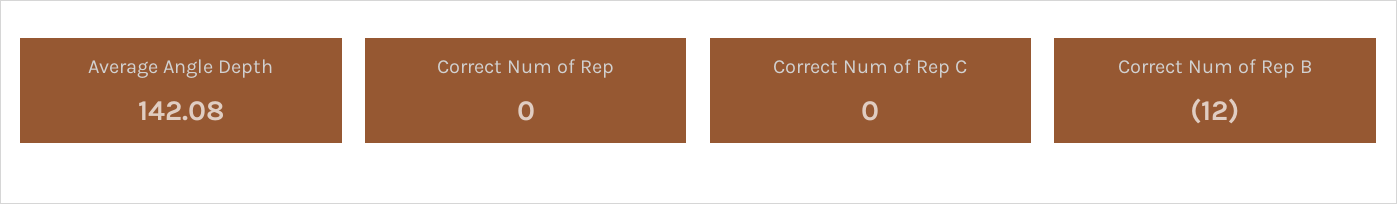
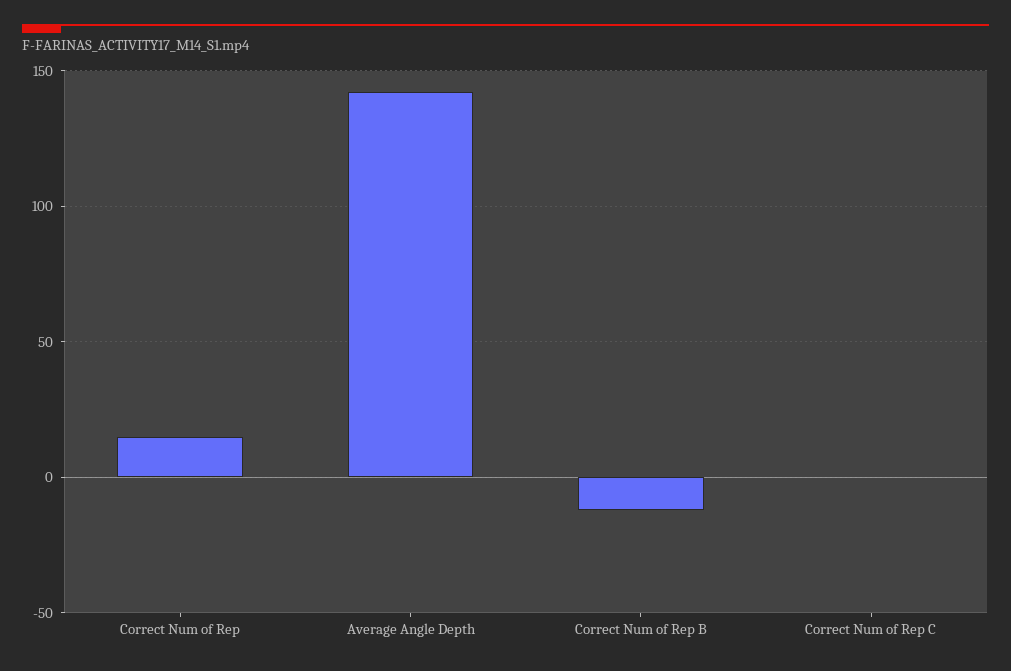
Correct Num of Rep: 0 -> 15

